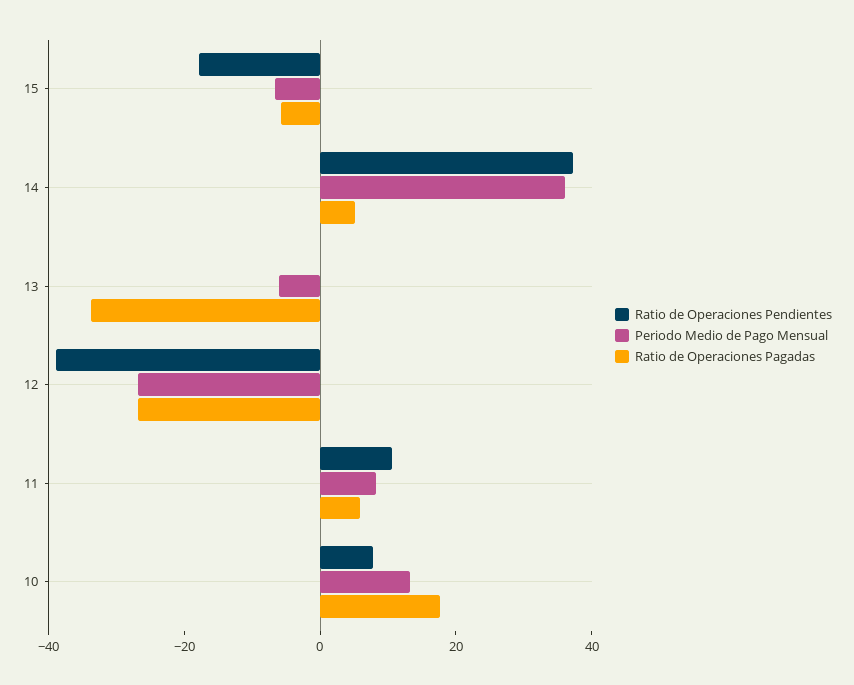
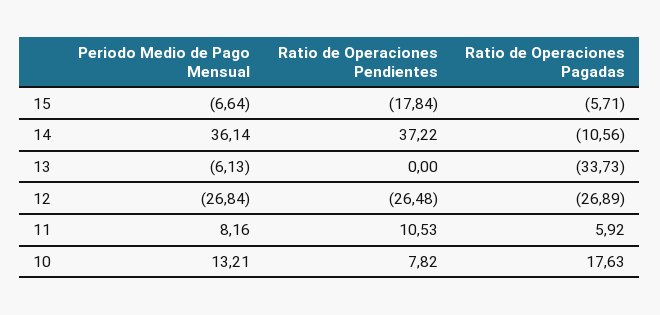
Ratio de Operaciones Pagadas, 14: 5 -> -10.56
Ratio de Operaciones Pendientes, 12: -40 -> -26.48

